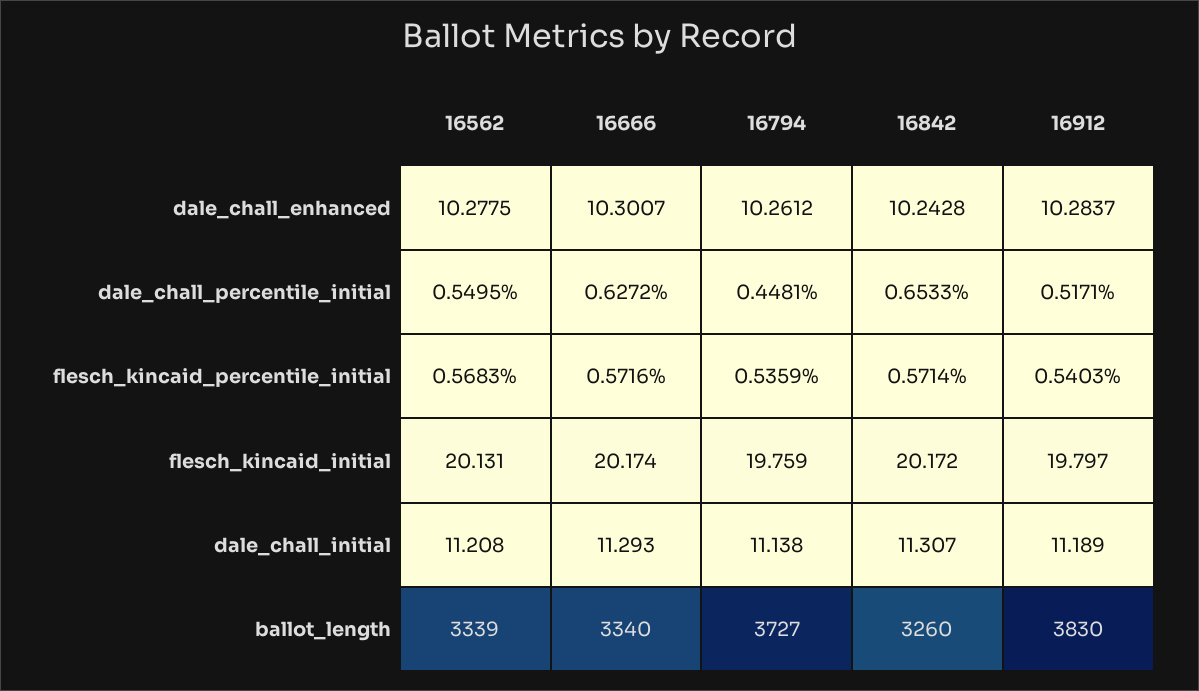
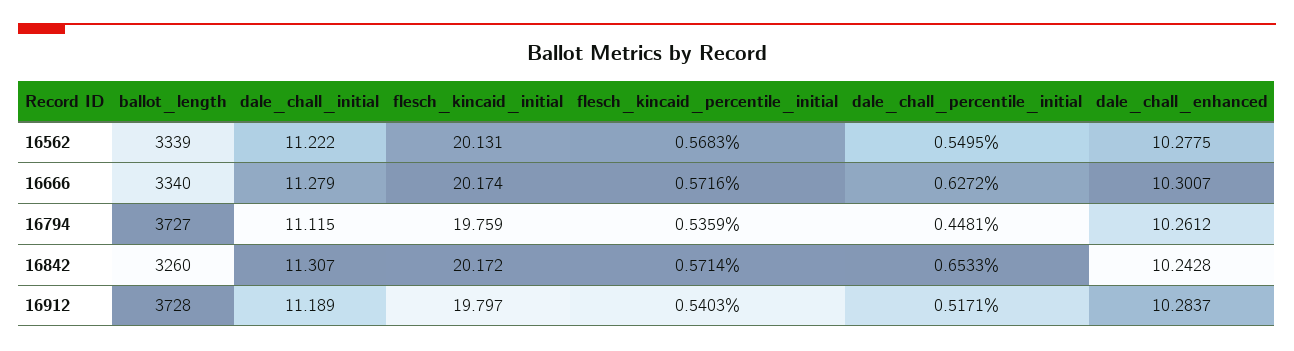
16562, dale_chall_initial: 11.208 -> 11.222
16666, dale_chall_initial: 11.293 -> 11.279
16794, dale_chall_initial: 11.138 -> 11.115
16912, ballot_length: 3830 -> 3728

